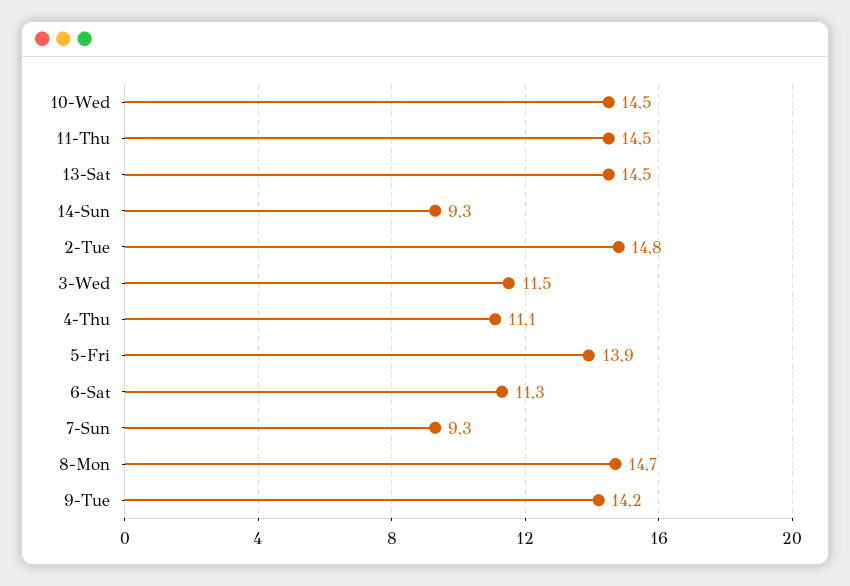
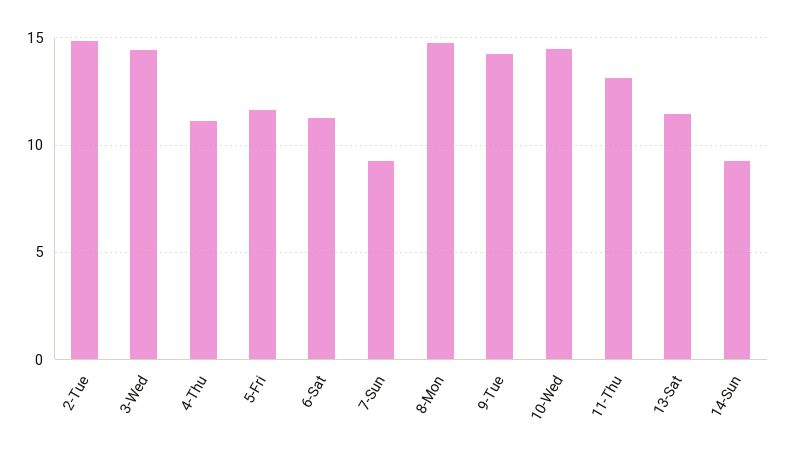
11-Thu: 14.5 -> 13
13-Sat: 14.5 -> 11.5
3-Wed: 11.5 -> 14.5
5-Fri: 13.9 -> 11.5

